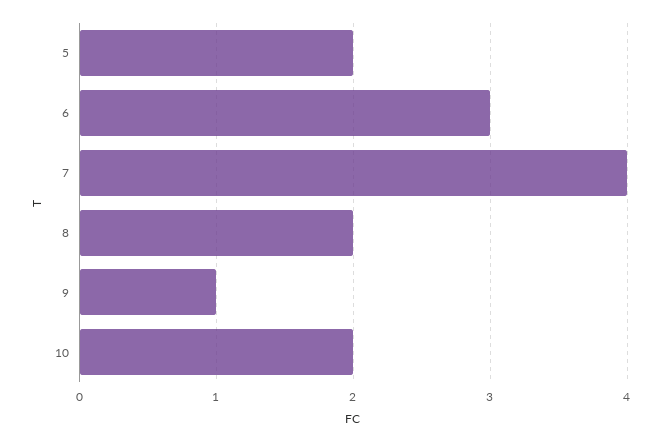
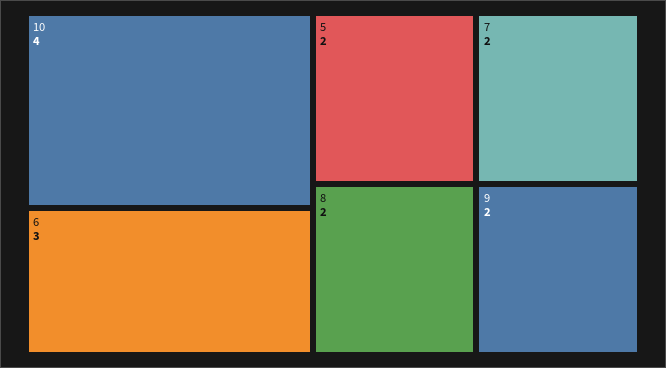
7: 4 -> 2
9: 1 -> 2
10: 2 -> 4

